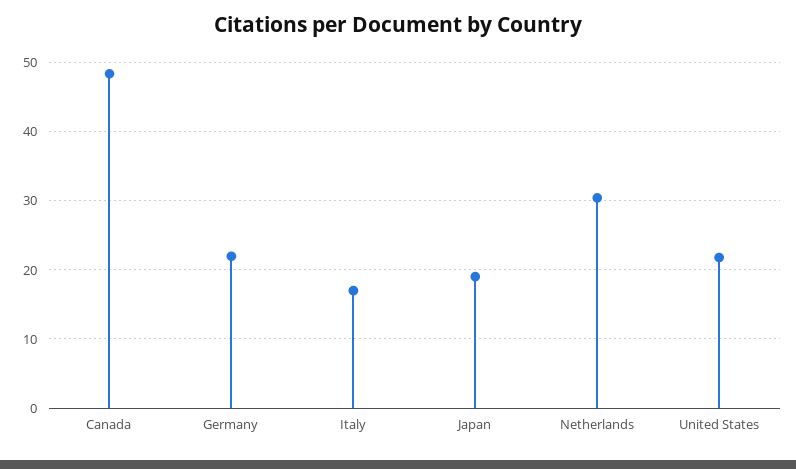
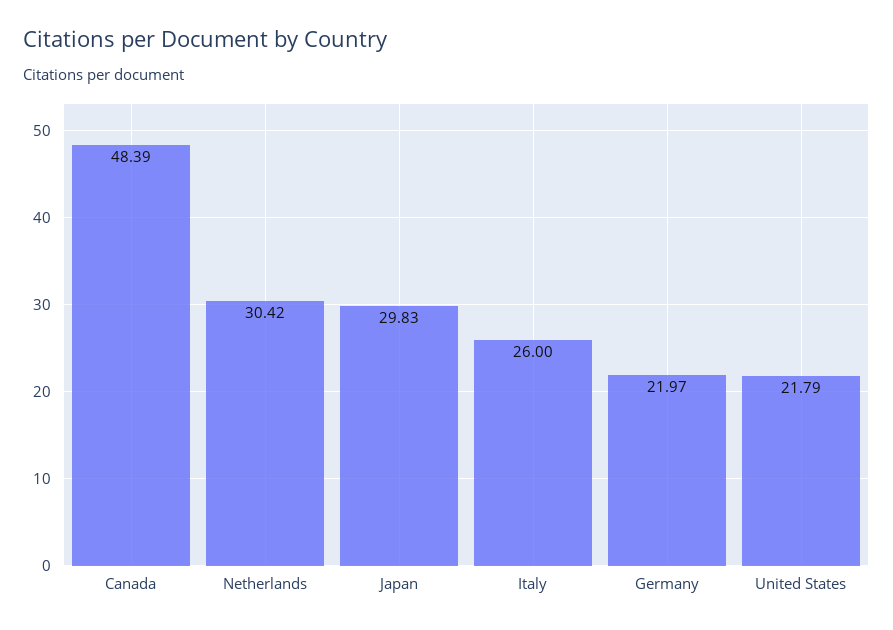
Italy: 17 -> 26
Japan: 19 -> 29.83

